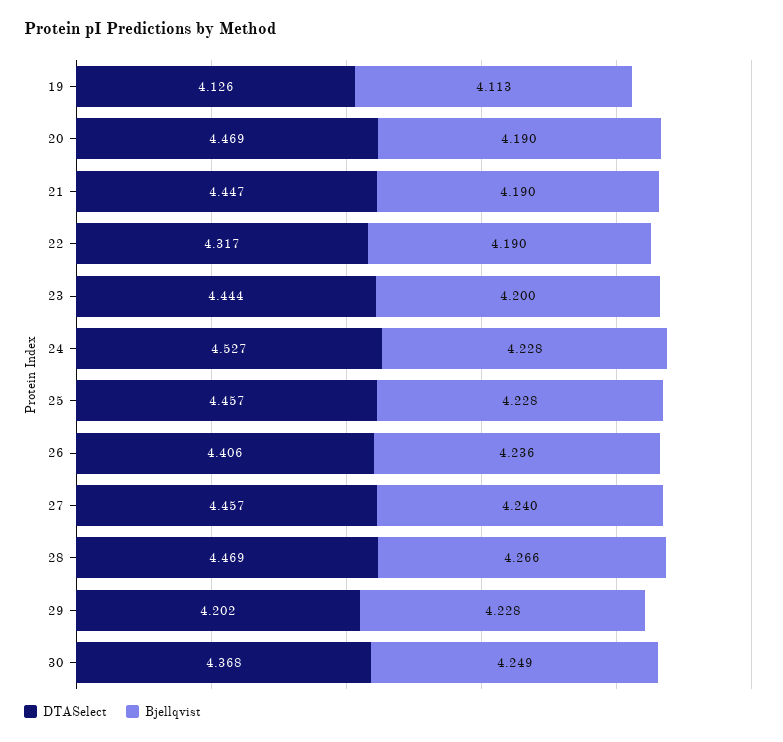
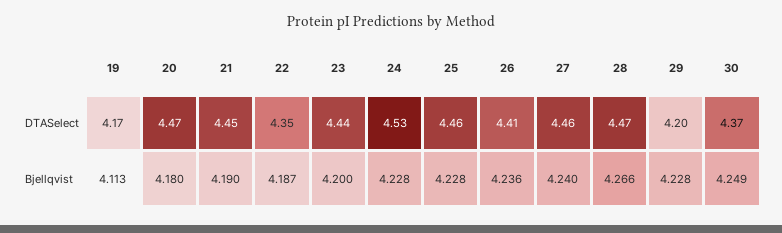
DTASelect, 19: 4.126 -> 4.17
Bjellqvist, 20: 4.19 -> 4.18
DTASelect, 22: 4.317 -> 4.35
Bjellqvist, 22: 4.19 -> 4.187

